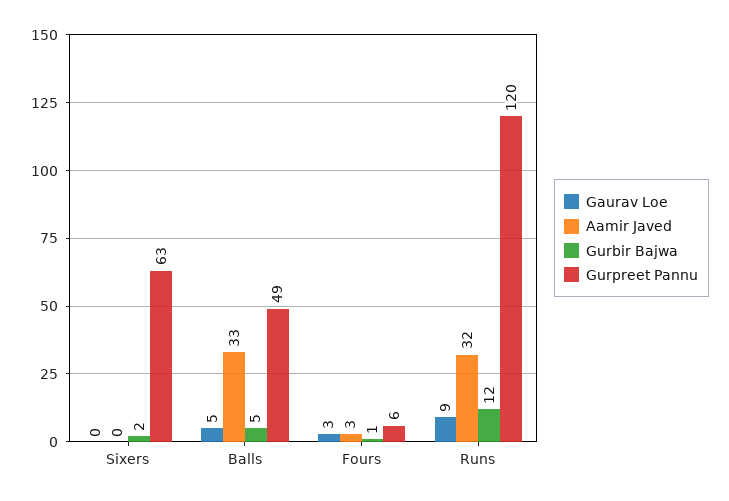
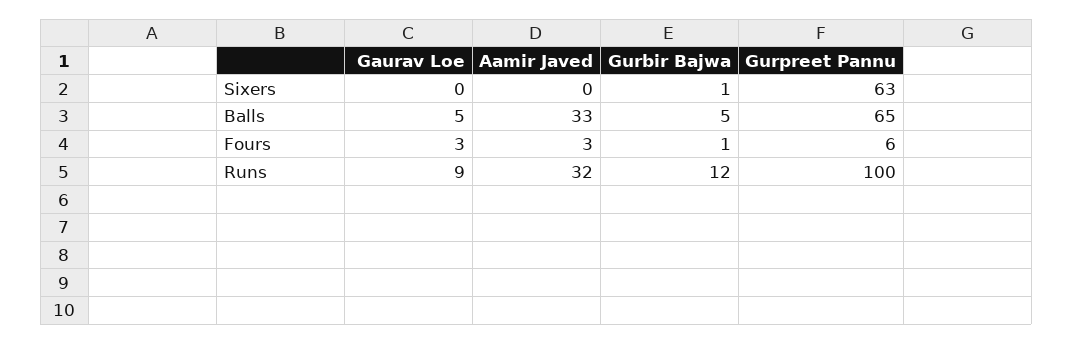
Gurbir Bajwa, Sixers: 2 -> 1
Gurpreet Pannu, Balls: 49 -> 65
Gurpreet Pannu, Runs: 120 -> 100

